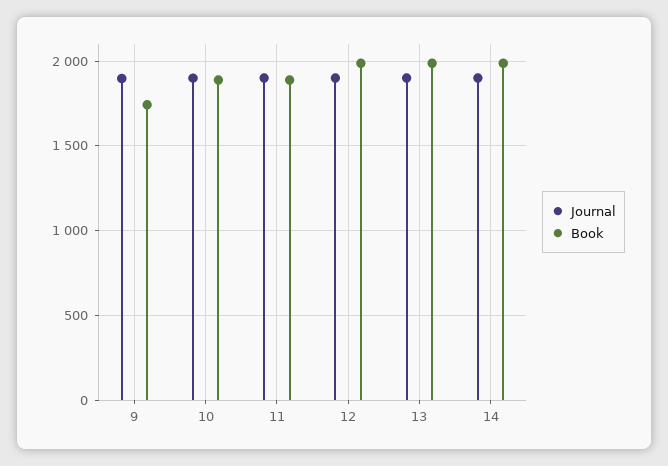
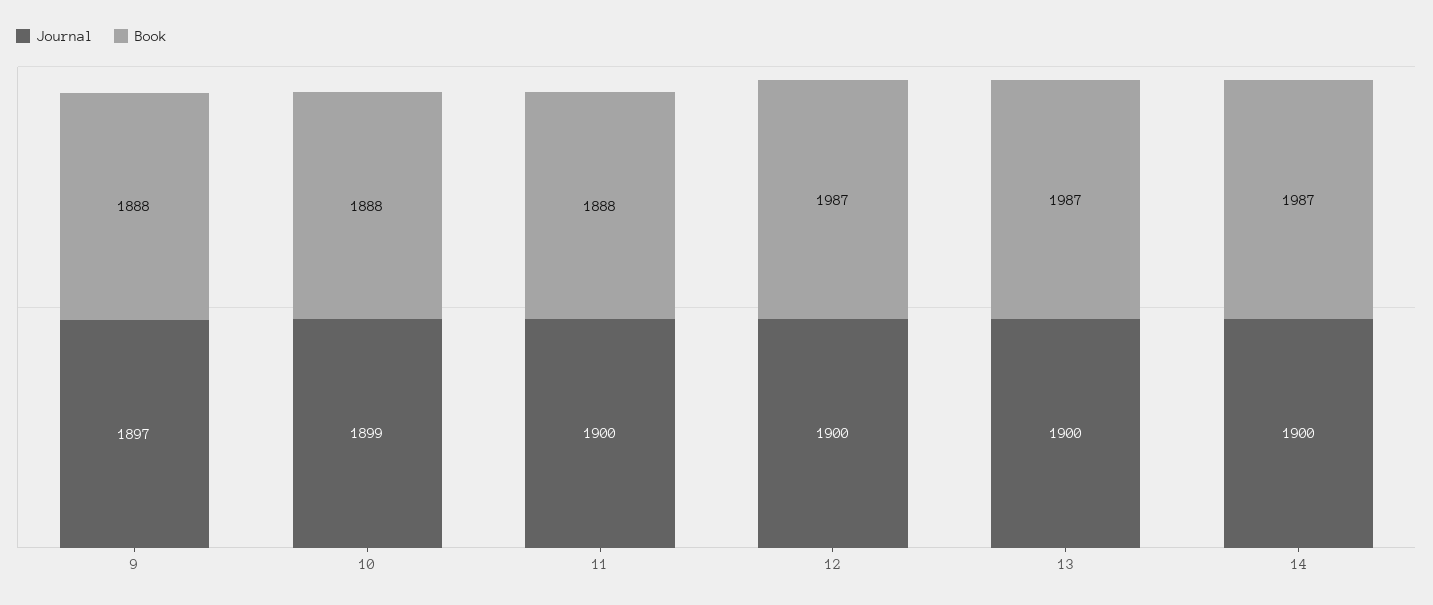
Book, 9: 1750 -> 1888

